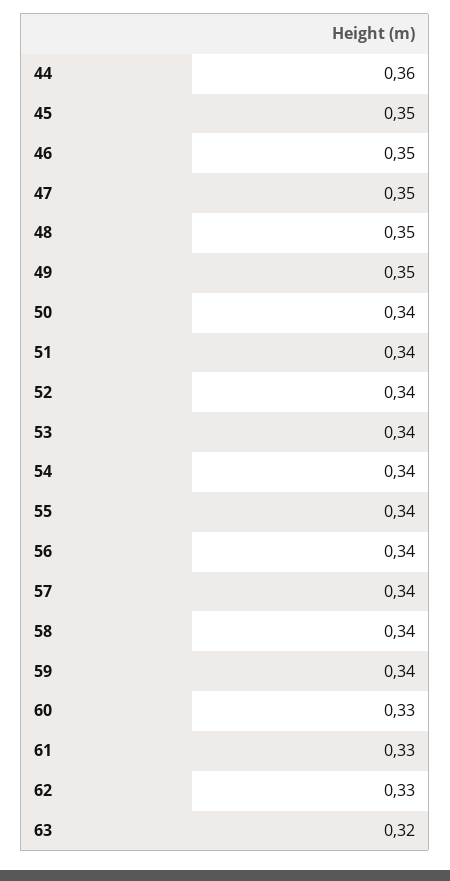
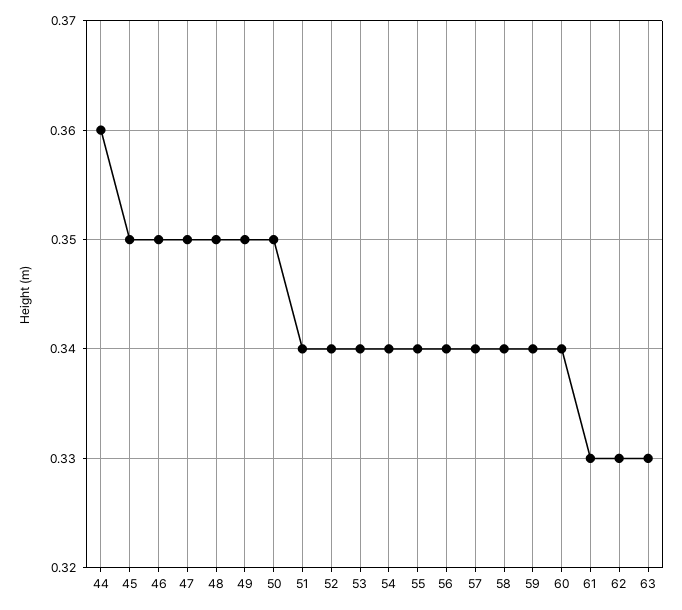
50: 0.34 -> 0.35
60: 0.33 -> 0.34
63: 0.32 -> 0.33

